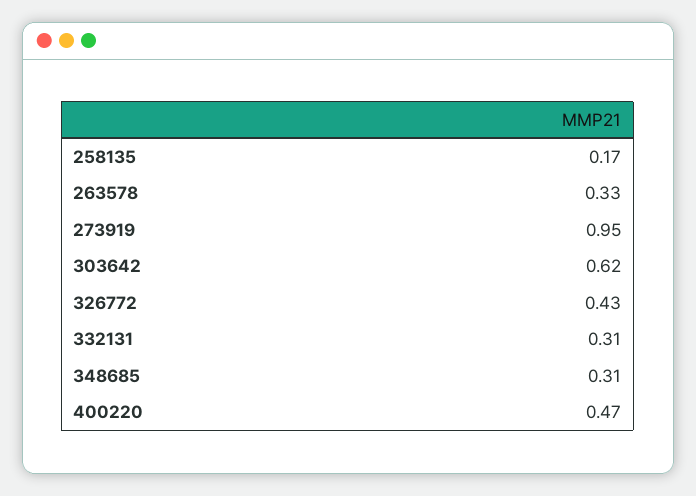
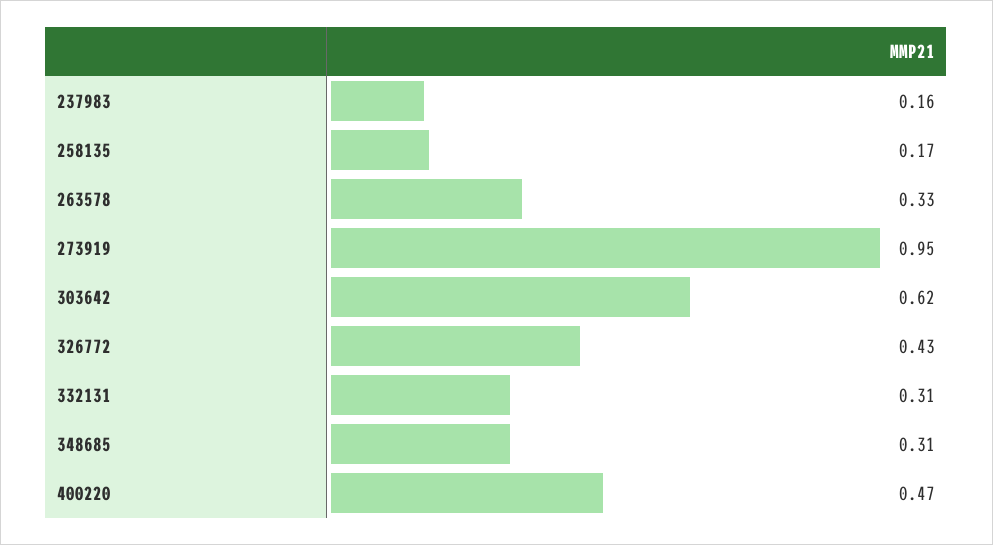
237983: none -> 0.16

